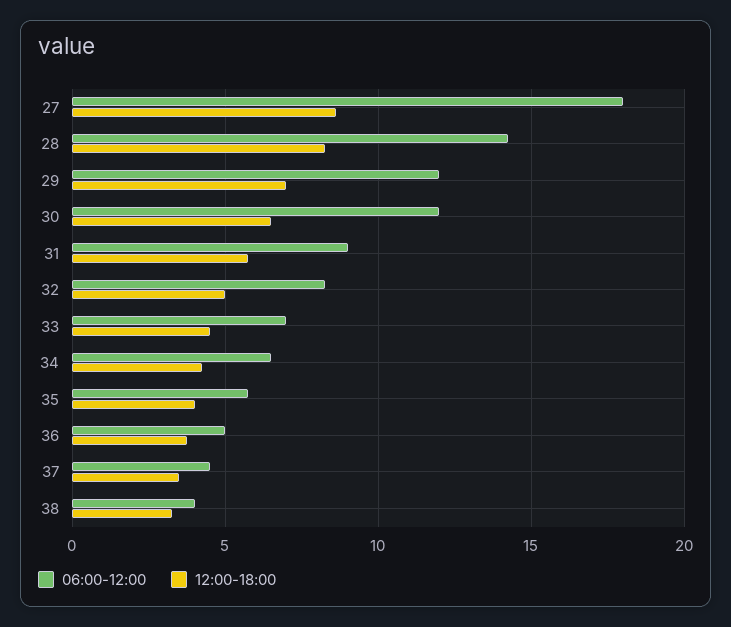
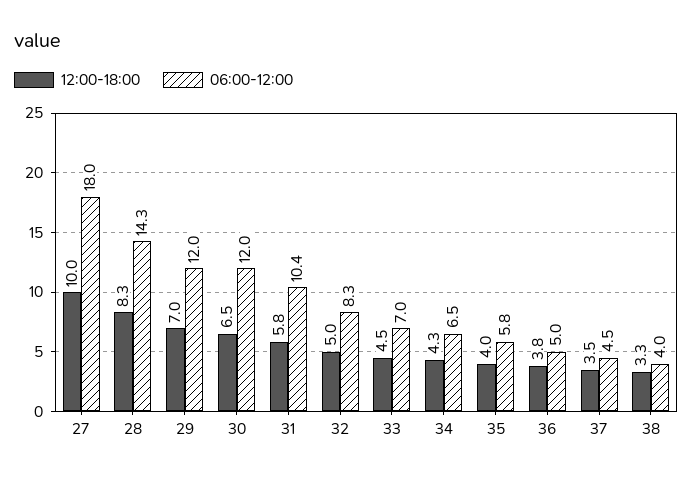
12:00-18:00, 27: 8.5 -> 10
06:00-12:00, 31: 9 -> 10.4

